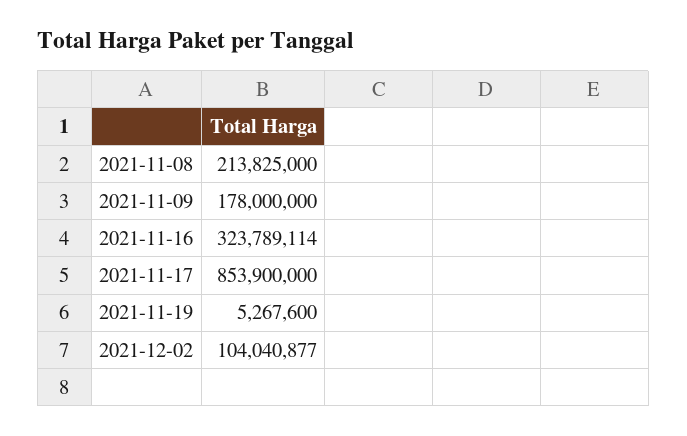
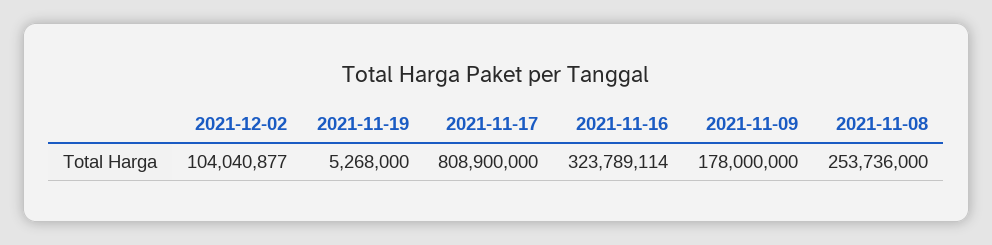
2021-11-08: 213825000 -> 253736000
2021-11-17: 853900000 -> 808900000
2021-11-19: 5267600 -> 5268000

